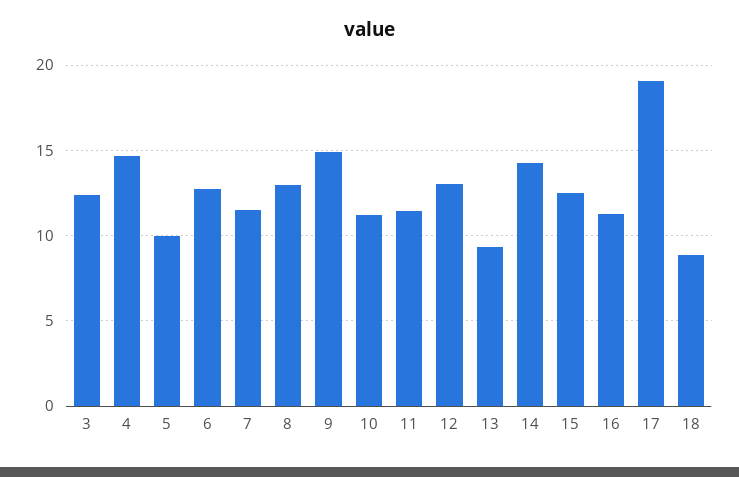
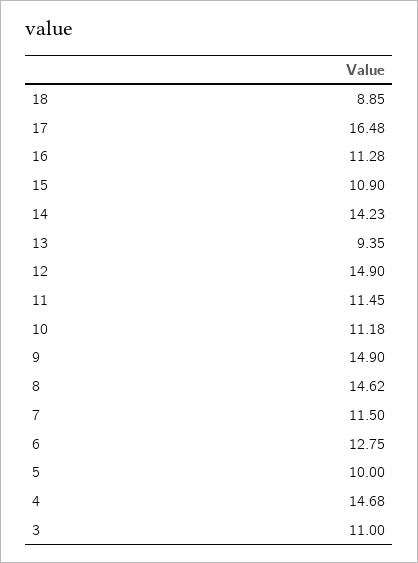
3: 12.5 -> 11
8: 13 -> 14.62
12: 13 -> 14.9
15: 12.5 -> 10.9
17: 19 -> 16.48

